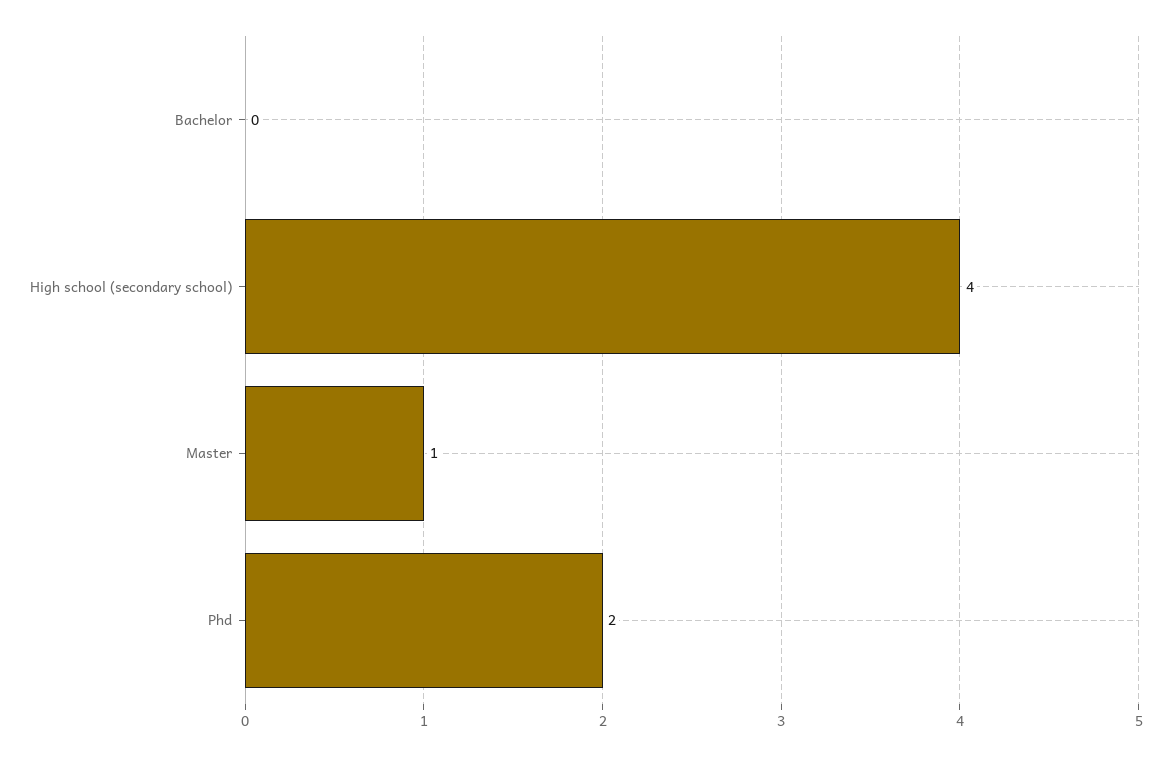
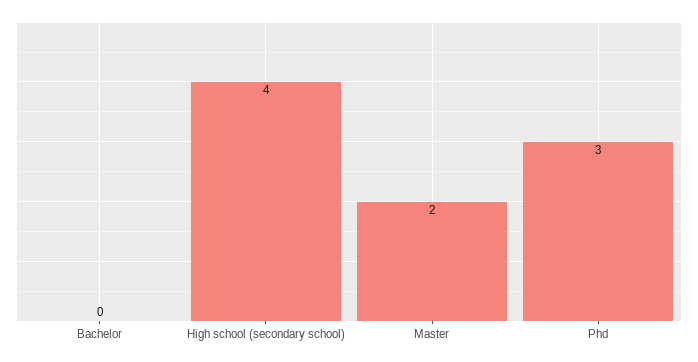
Master: 1 -> 2
Phd: 2 -> 3

